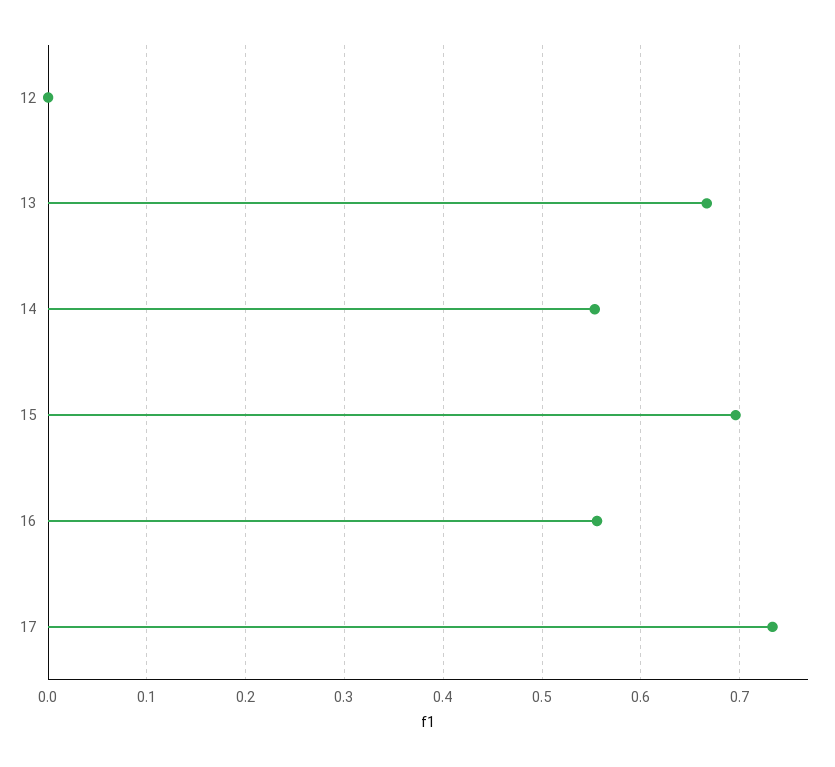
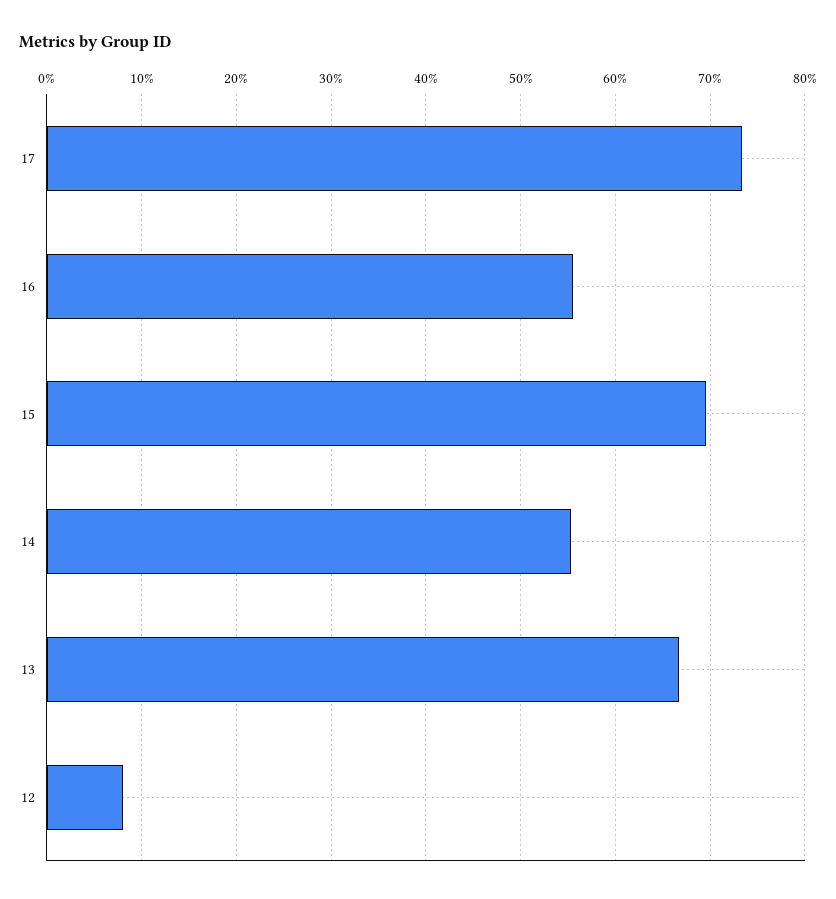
12: 0 -> 0.08

